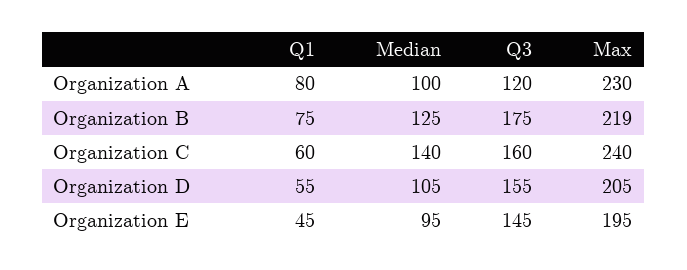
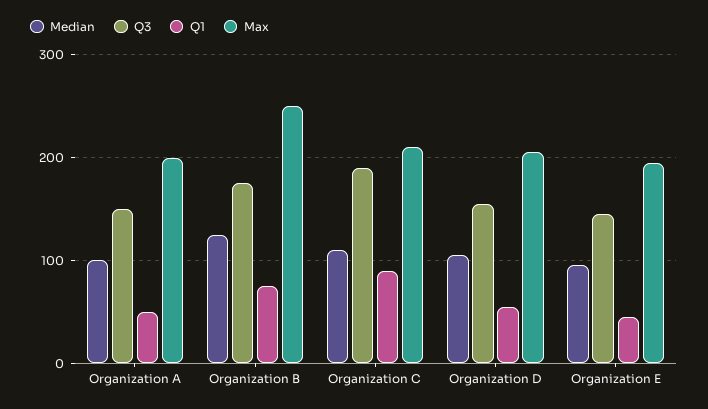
Q1, Organization A: 80 -> 50
Q3, Organization A: 120 -> 150
Max, Organization A: 230 -> 200
Max, Organization B: 219 -> 250
Q1, Organization C: 60 -> 90
Median, Organization C: 140 -> 110
Q3, Organization C: 160 -> 190
Max, Organization C: 240 -> 210

